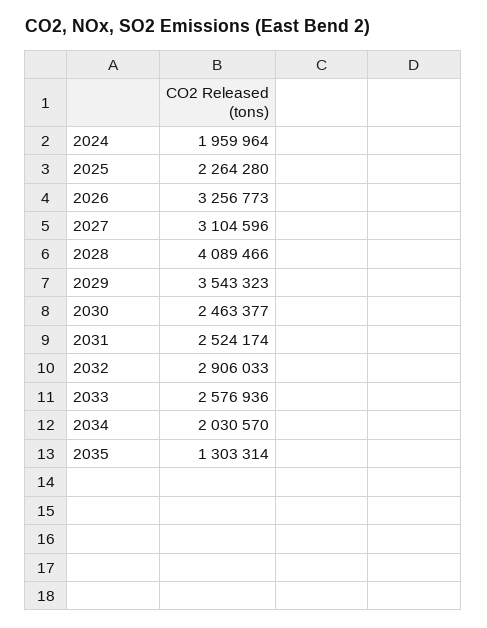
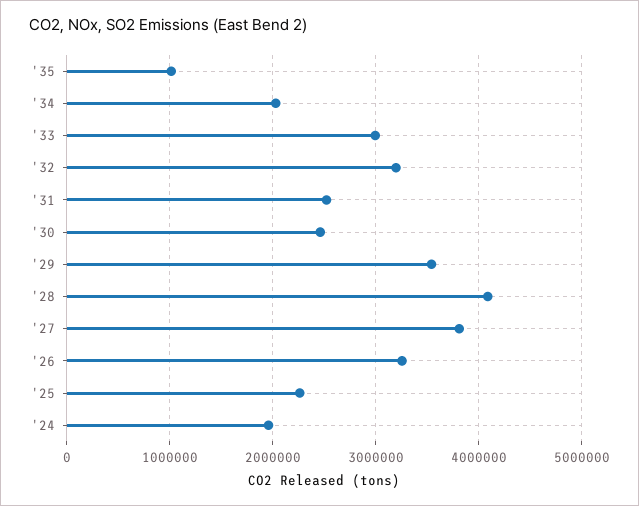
2027: 3104596 -> 3800000
2032: 2906033 -> 3200000
2033: 2576936 -> 3000000
2035: 1303314 -> 1000000

